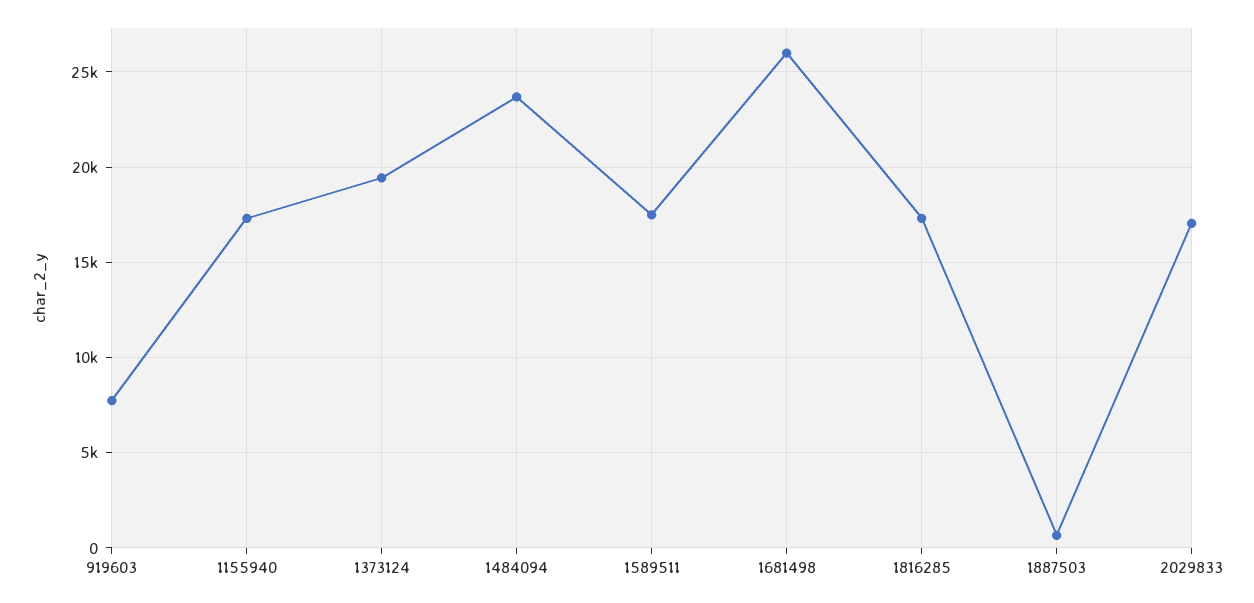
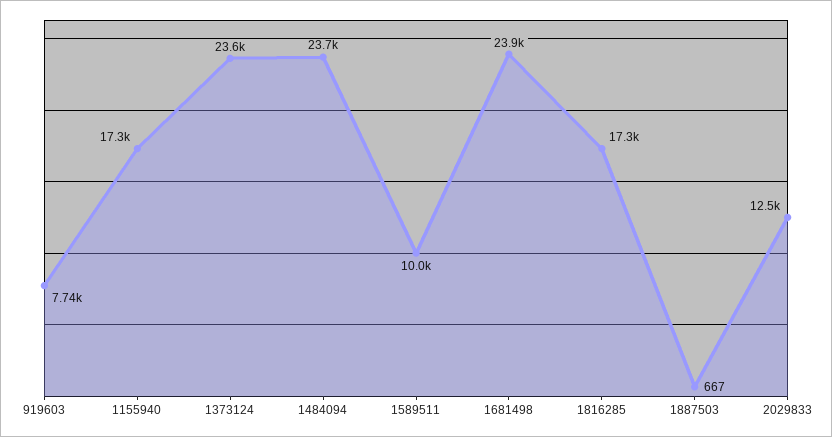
1373124: 19500 -> 23600
1589511: 17500 -> 10000
1681498: 26000 -> 23900
2029833: 17000 -> 12500

